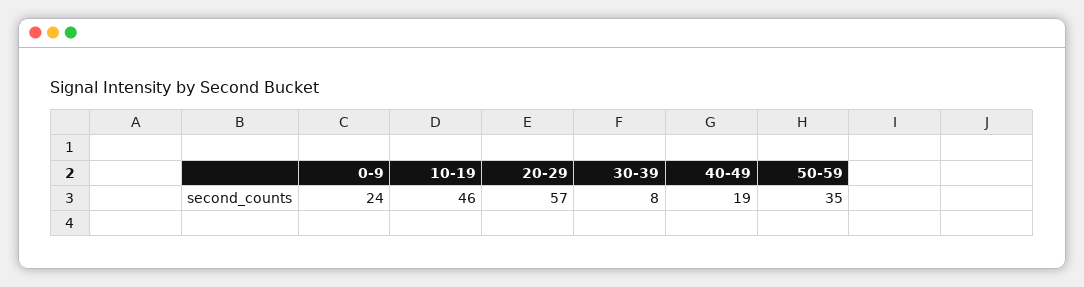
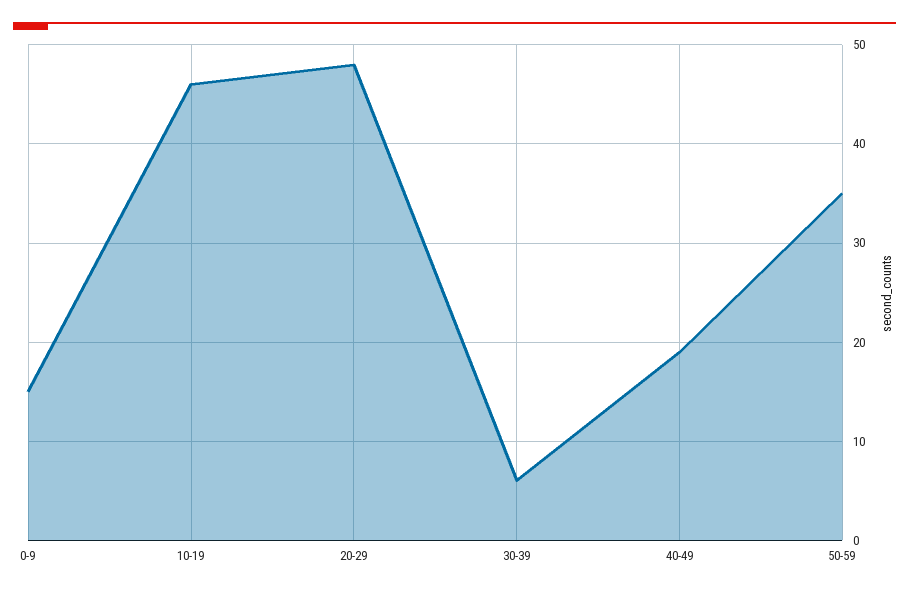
0-9: 24 -> 15
20-29: 57 -> 48
30-39: 8 -> 6

